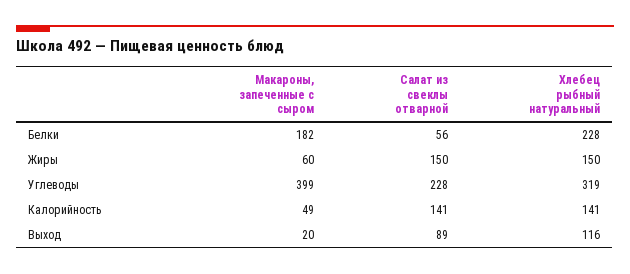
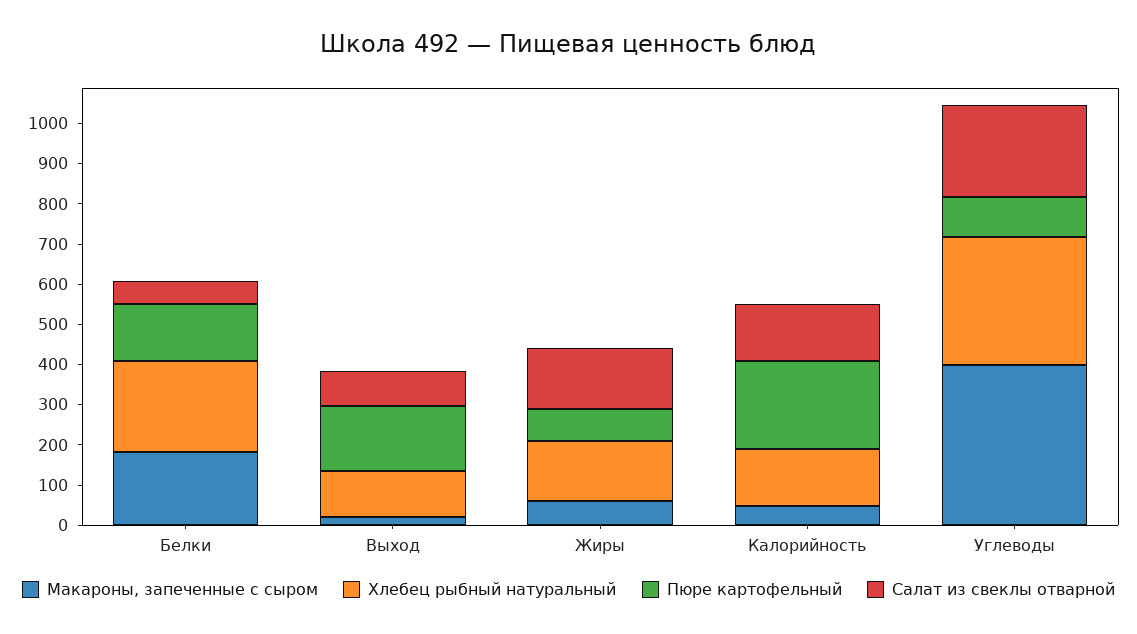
Пюре картофельный, Белки: none -> 140
Пюре картофельный, Выход: none -> 160
Пюре картофельный, Жиры: none -> 80
Пюре картофельный, Калорийность: none -> 220
Пюре картофельный, Углеводы: none -> 100

